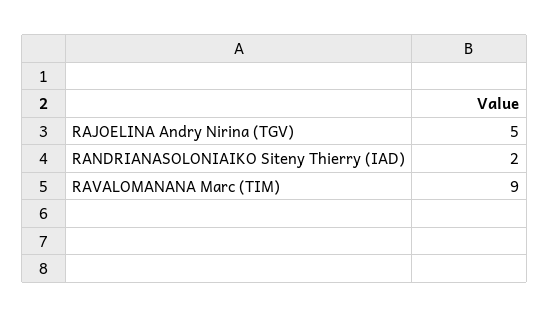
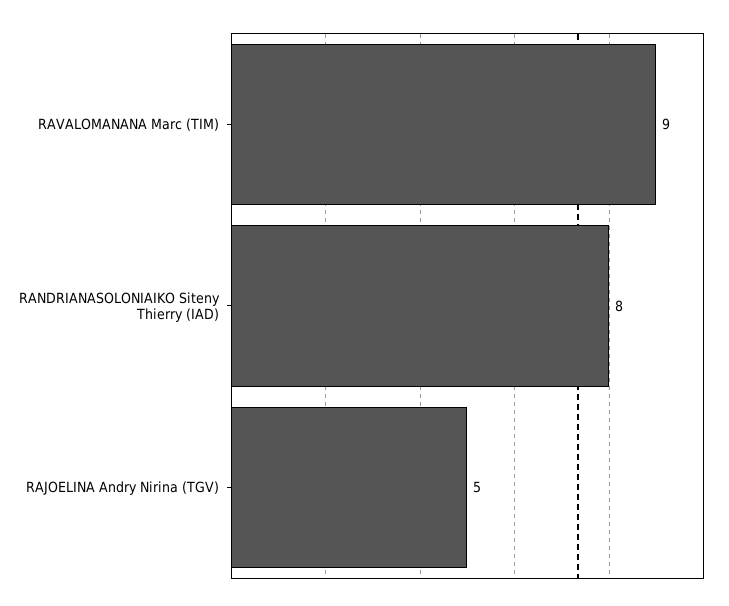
RANDRIANASOLONIAIKO Siteny Thierry (IAD): 2 -> 8

